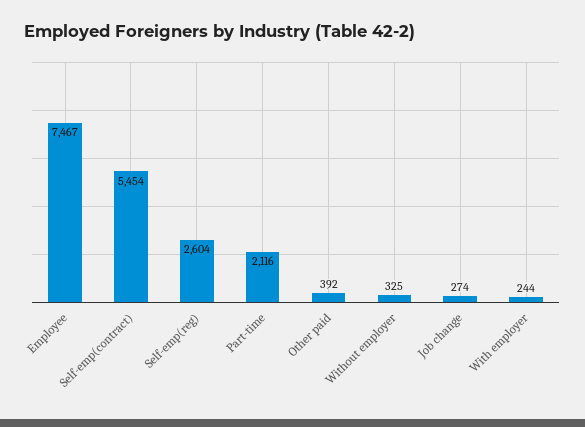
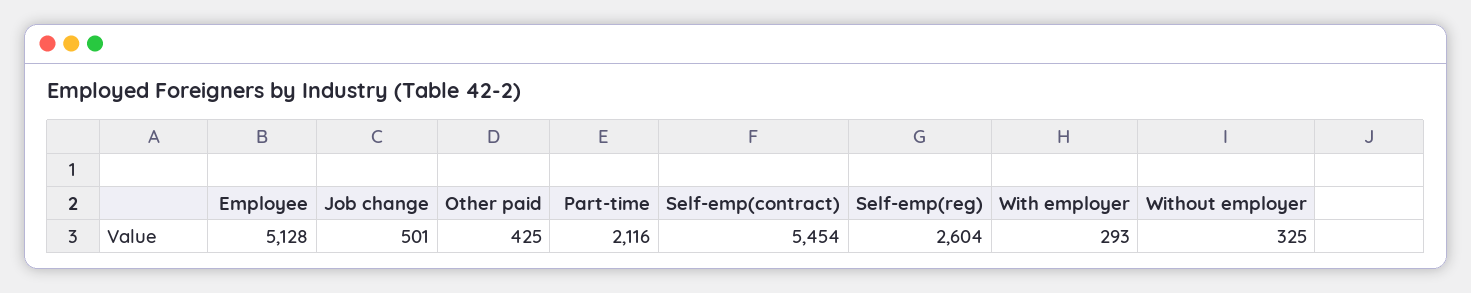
Employee: 7467 -> 5128
Other paid: 392 -> 425
Job change: 274 -> 501
With employer: 244 -> 293

